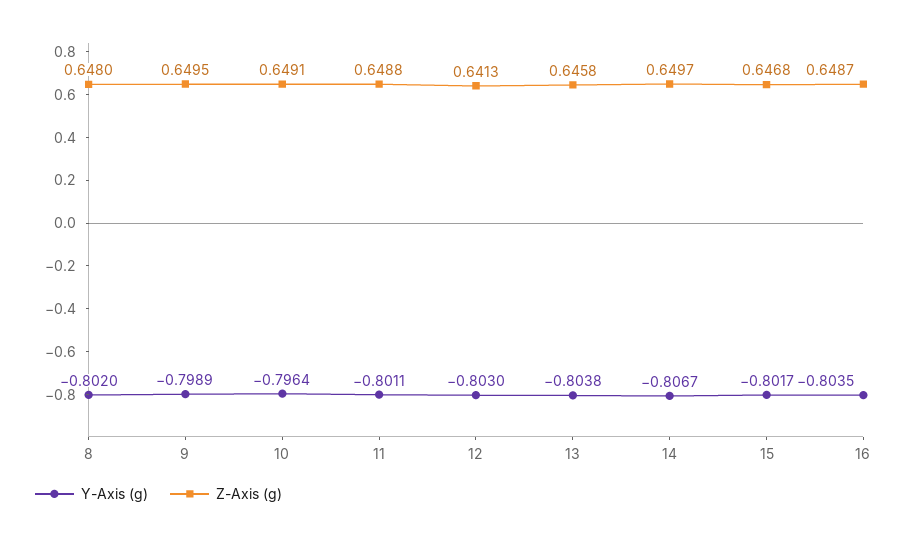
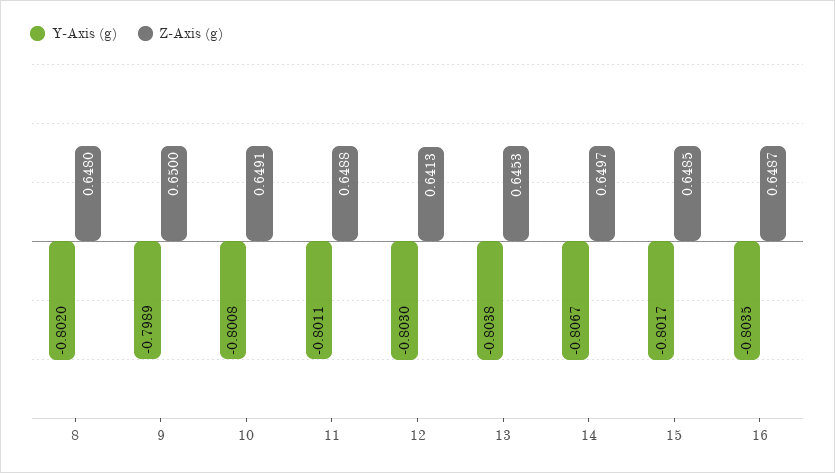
Z-Axis (g), 9: 0.6495 -> 0.65
Y-Axis (g), 10: -0.7964 -> -0.8008
Z-Axis (g), 13: 0.6458 -> 0.6453
Z-Axis (g), 15: 0.6468 -> 0.6485

